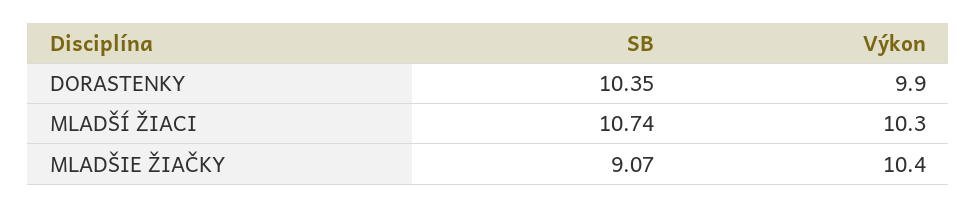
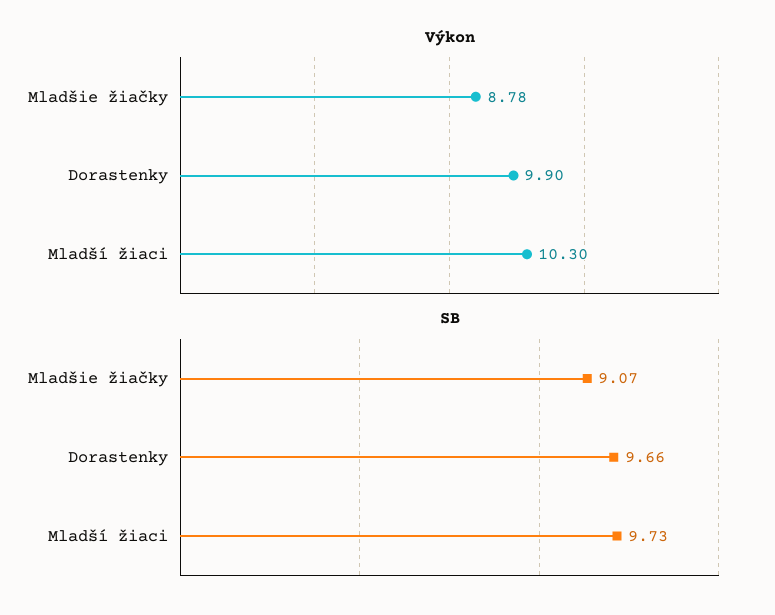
SB, DORASTENKY: 10.35 -> 9.66
SB, MLADŠÍ ŽIACI: 10.74 -> 9.73
Výkon, MLADŠIE ŽIAČKY: 10.4 -> 8.78

